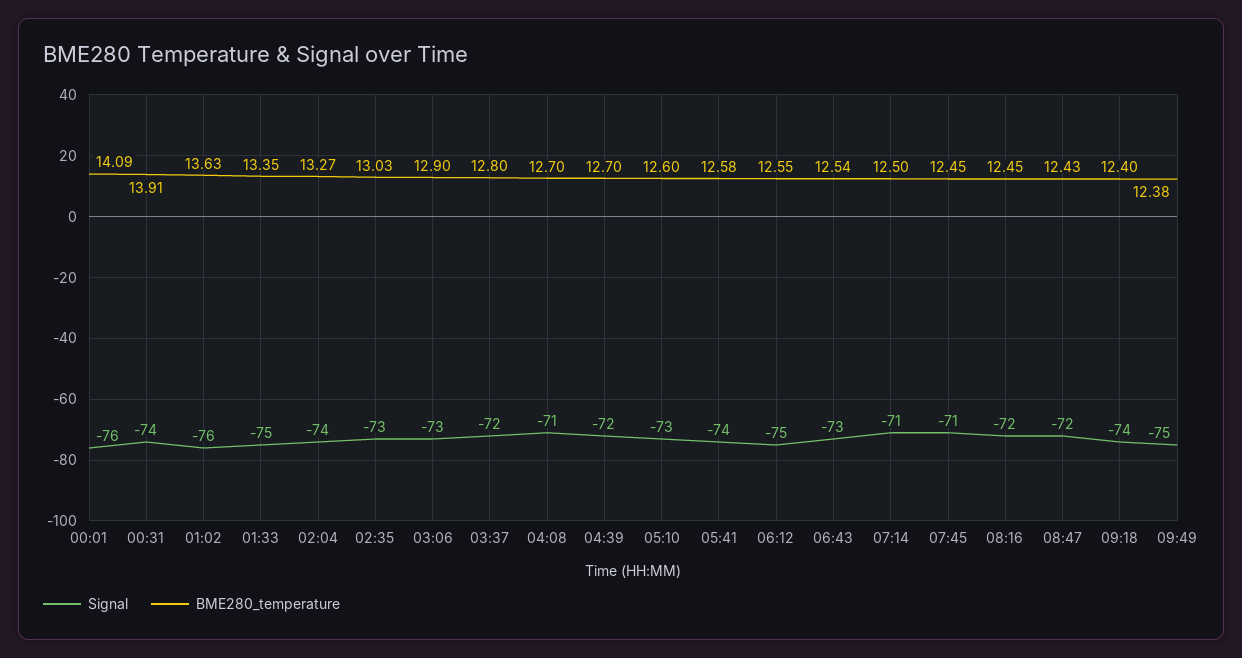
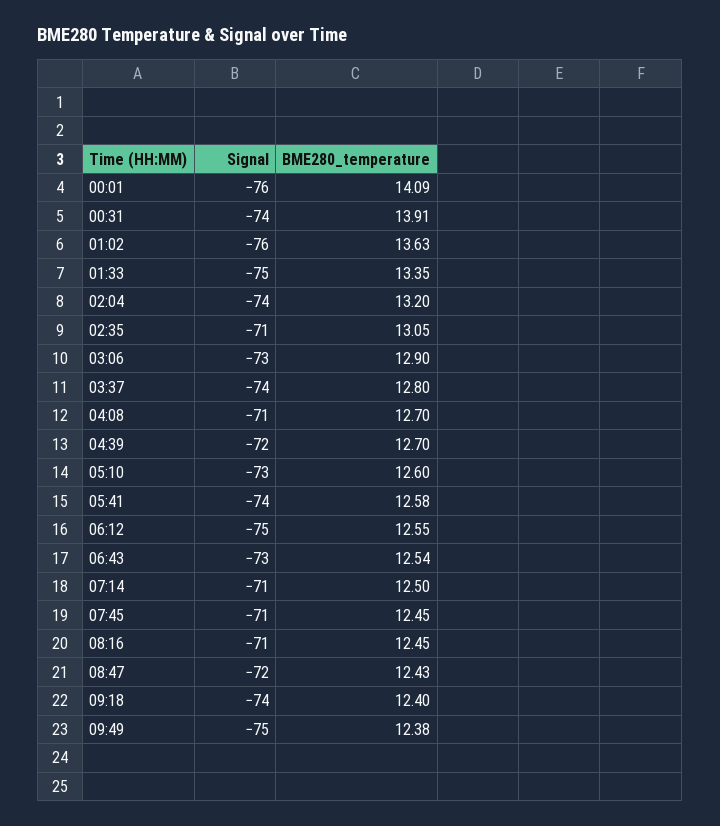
BME280_temperature, 02:04: 13.27 -> 13.2
Signal, 02:35: -73 -> -71
BME280_temperature, 02:35: 13.03 -> 13.05
Signal, 03:37: -72 -> -74
Signal, 08:16: -72 -> -71

